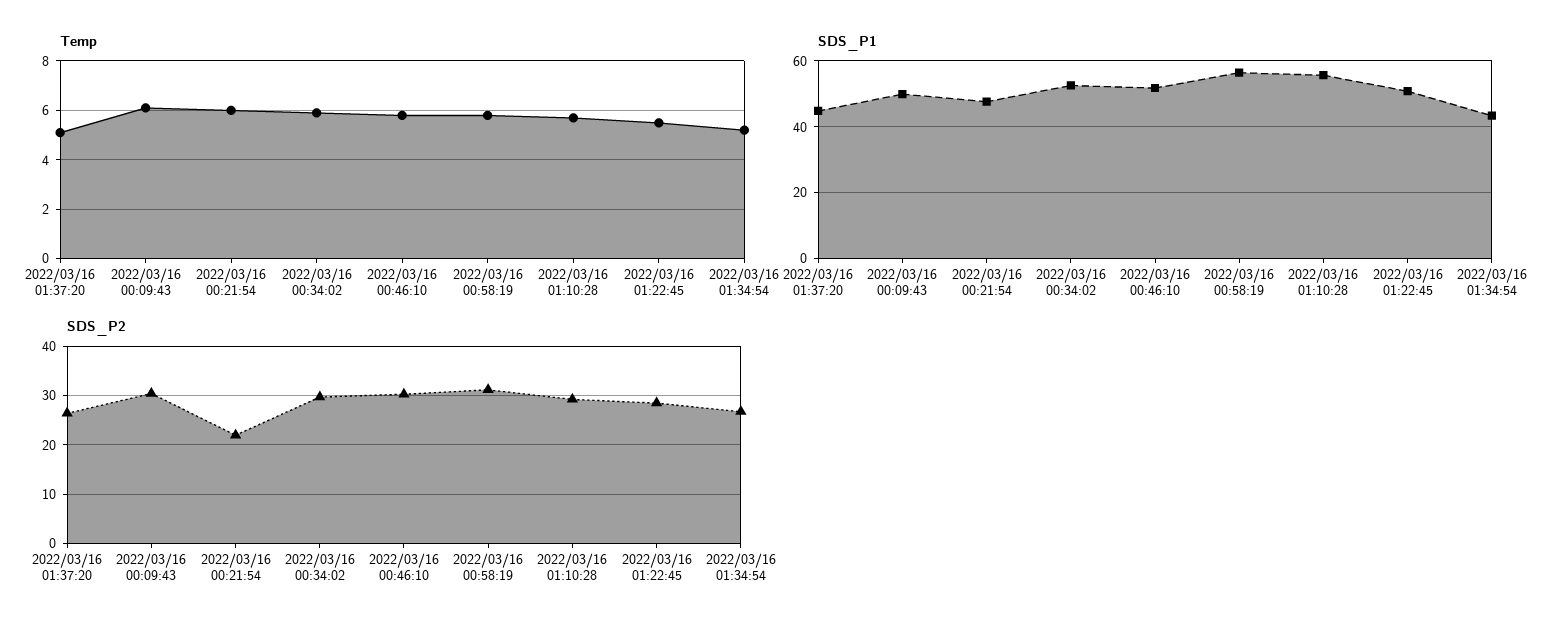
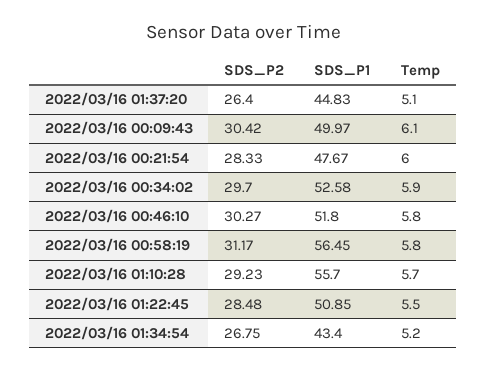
SDS_P2, 2022/03/16 00:21:54: 22 -> 28.33

